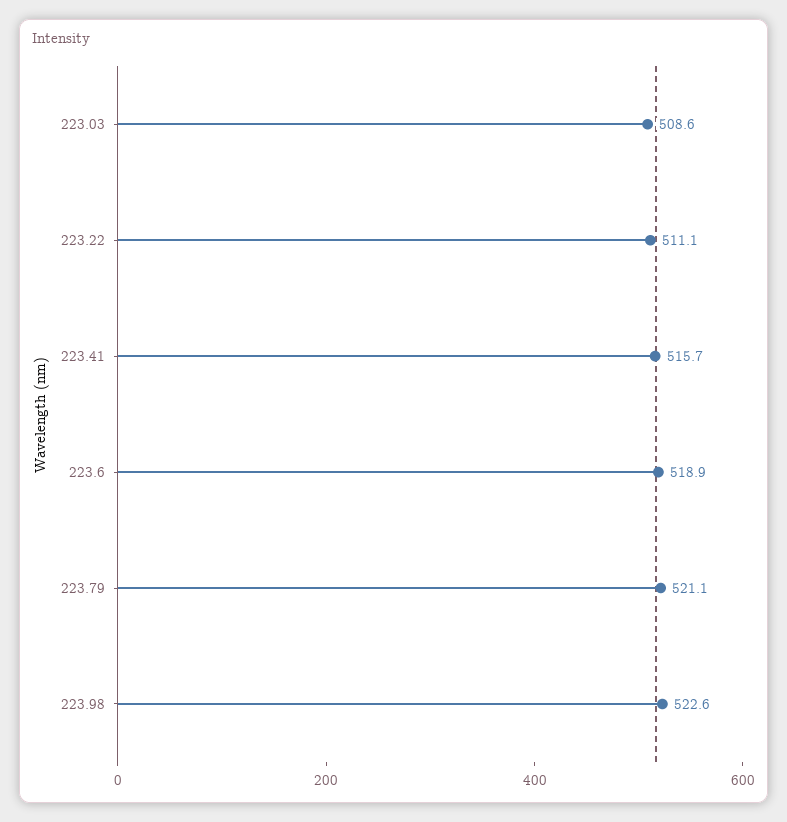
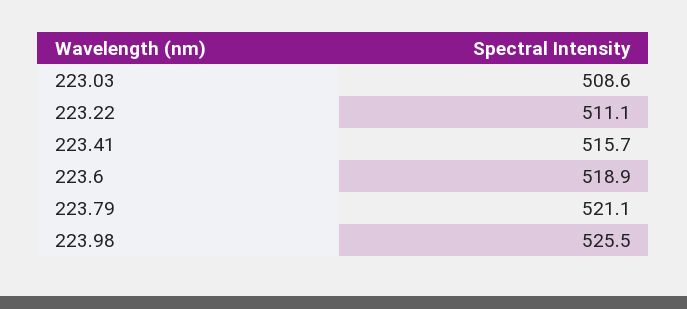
223.98: 522.6 -> 525.5

